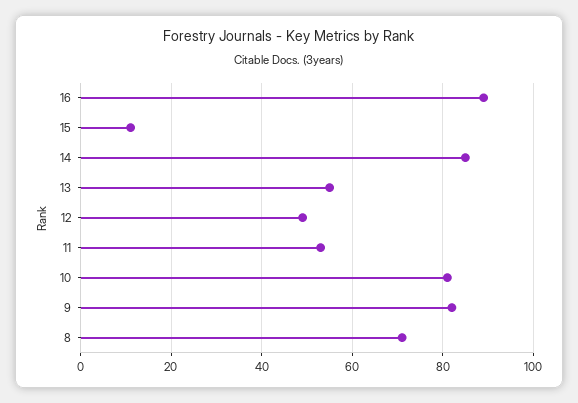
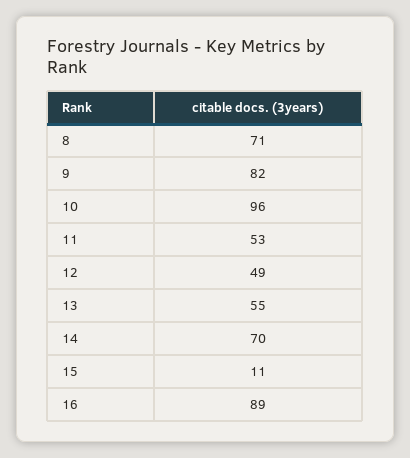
14: 85 -> 70
10: 80 -> 96

